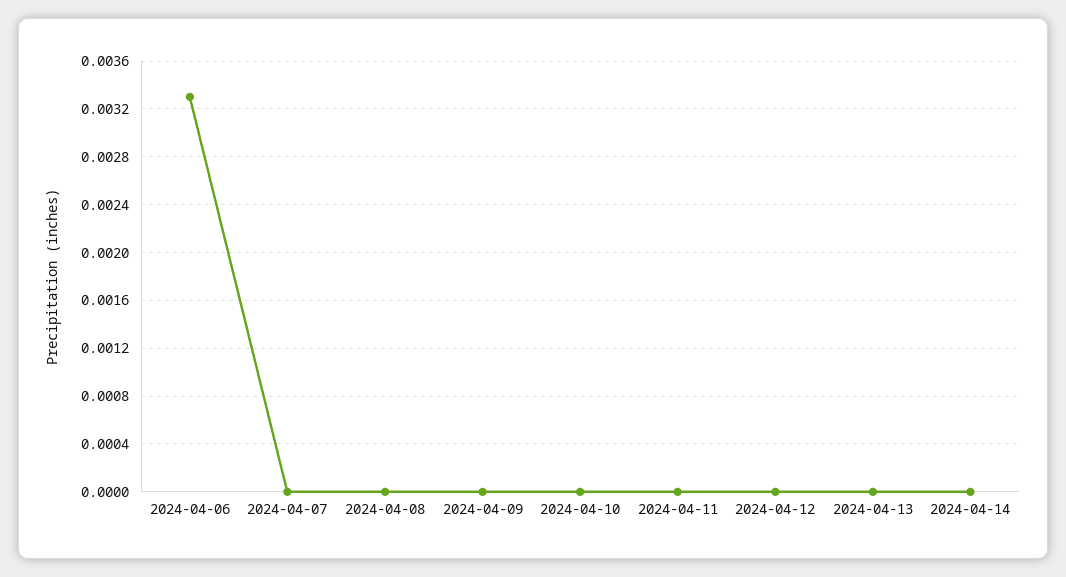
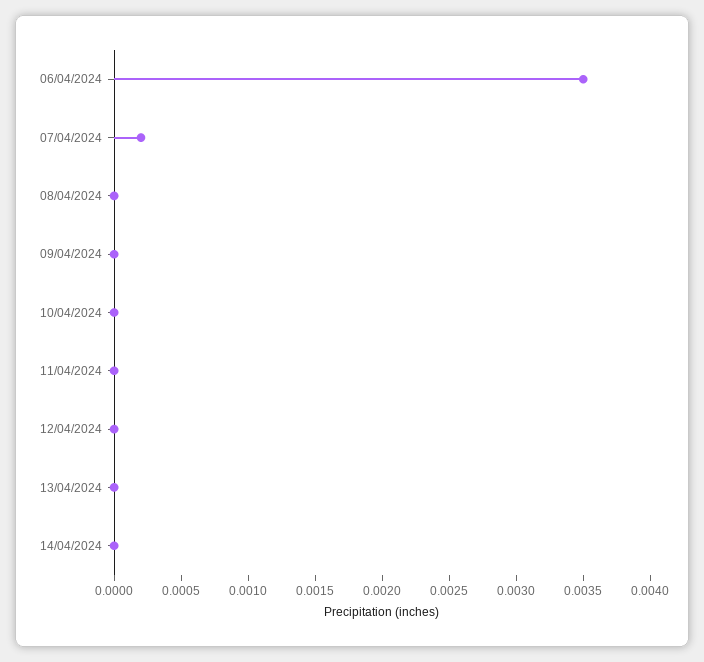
2024-04-06: 0.0033 -> 0.0035
2024-04-07: 0 -> 0.0002

